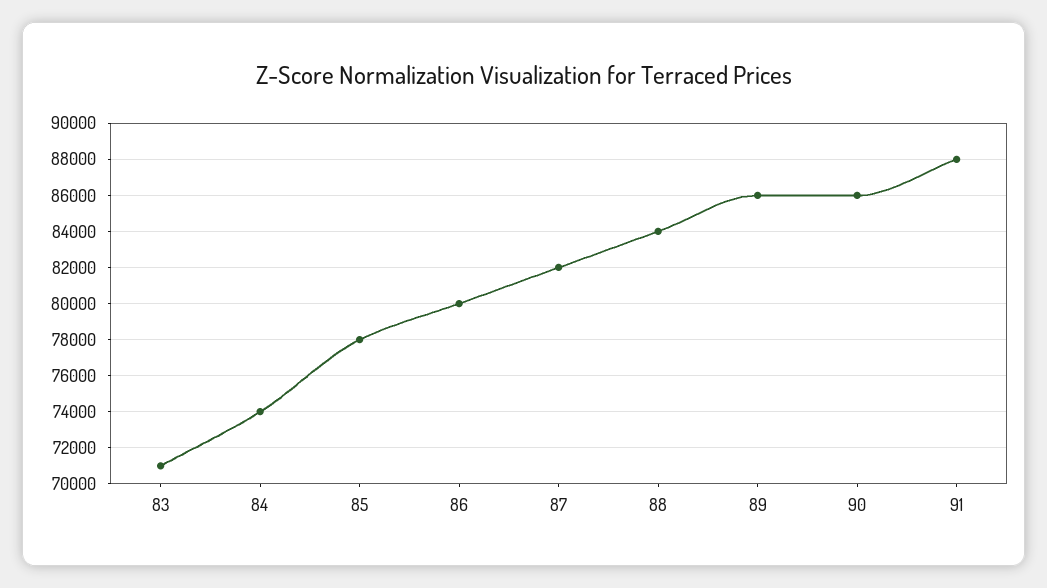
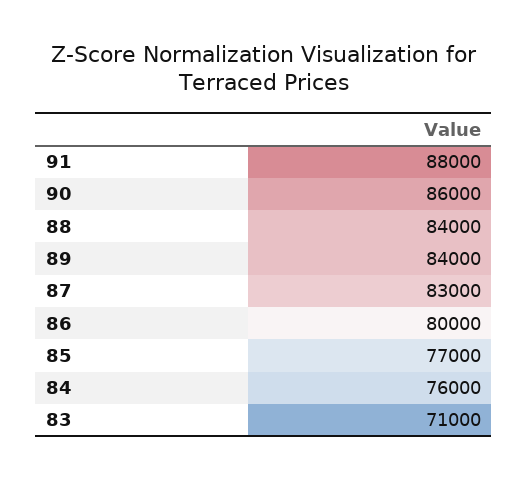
84: 74000 -> 76000
85: 78000 -> 77000
87: 82000 -> 83000
89: 86000 -> 84000

